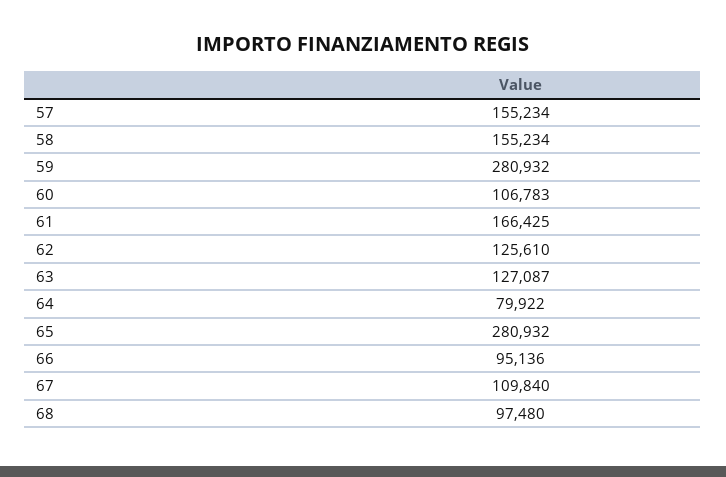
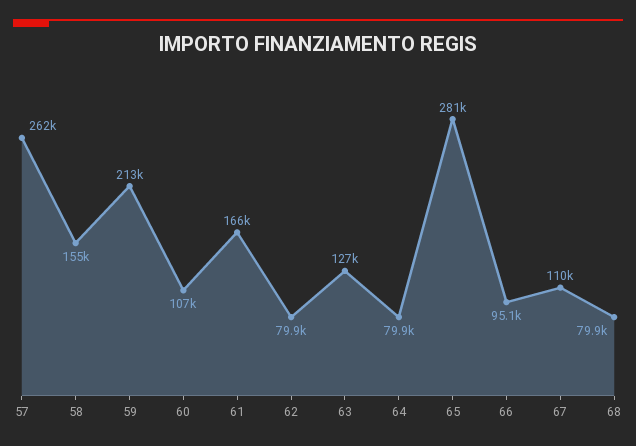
57: 155234 -> 262000
59: 280932 -> 213000
62: 125610 -> 79900
68: 97480 -> 79900

